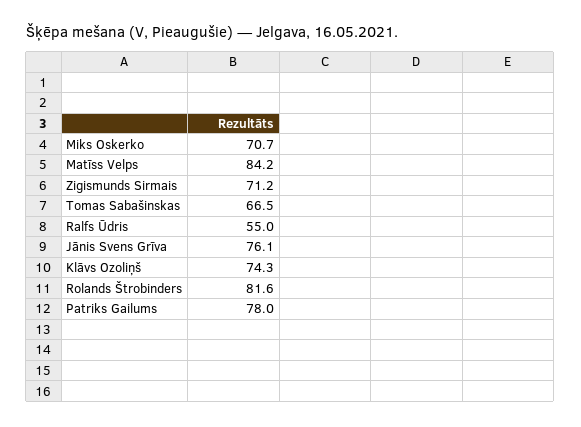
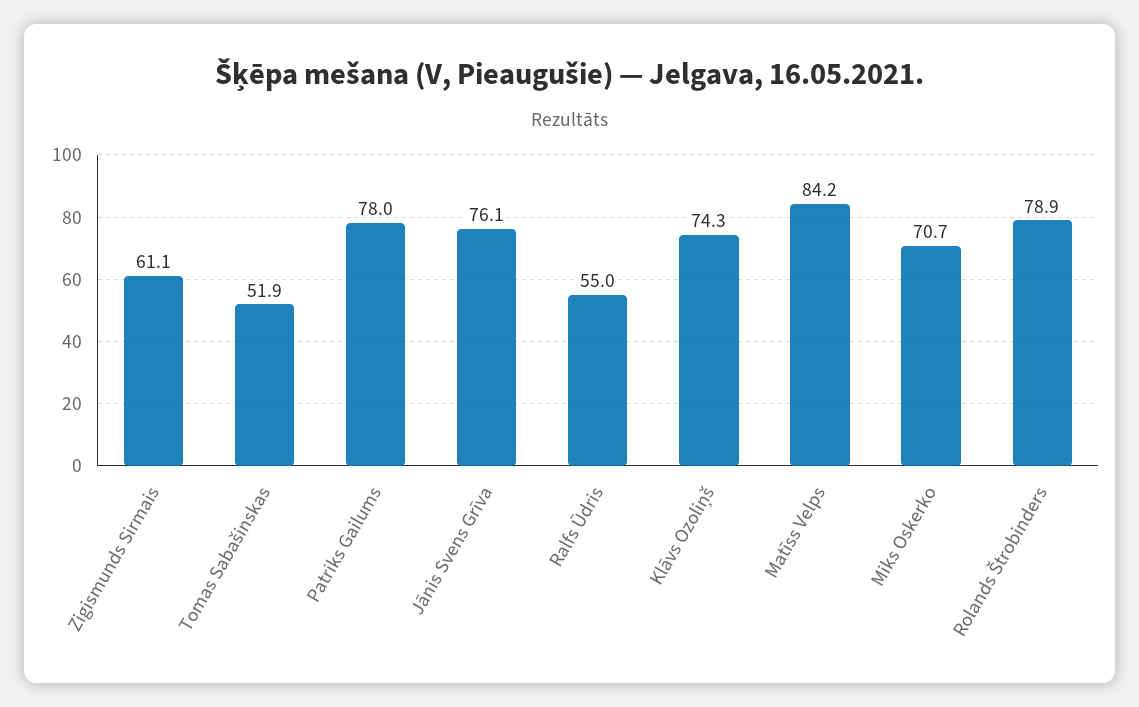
Zigismunds Sirmais: 71.2 -> 61.1
Tomas Sabašinskas: 66.5 -> 51.9
Rolands Štrobinders: 81.6 -> 78.9

